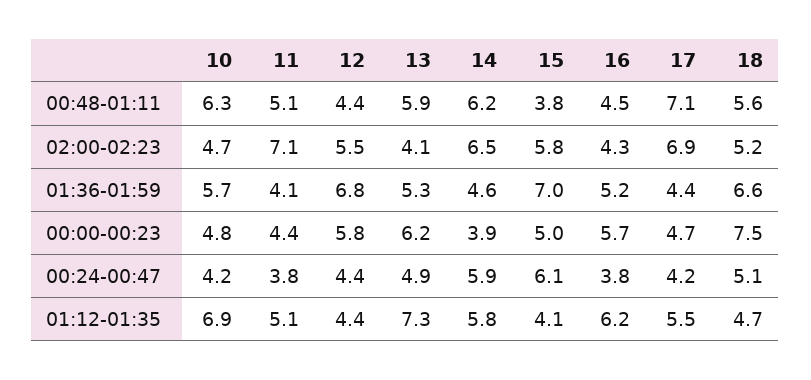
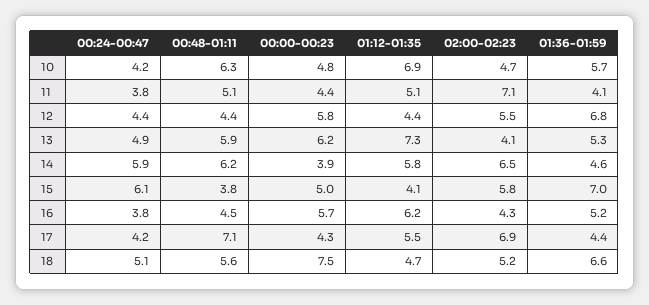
17, 00:00-00:23: 4.7 -> 4.3

